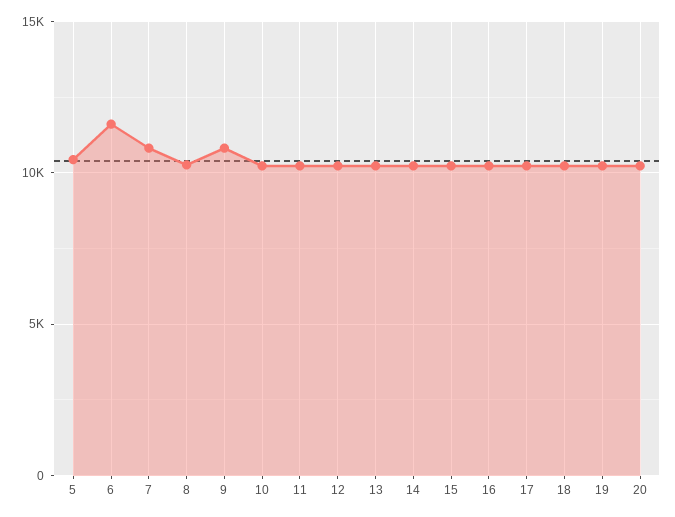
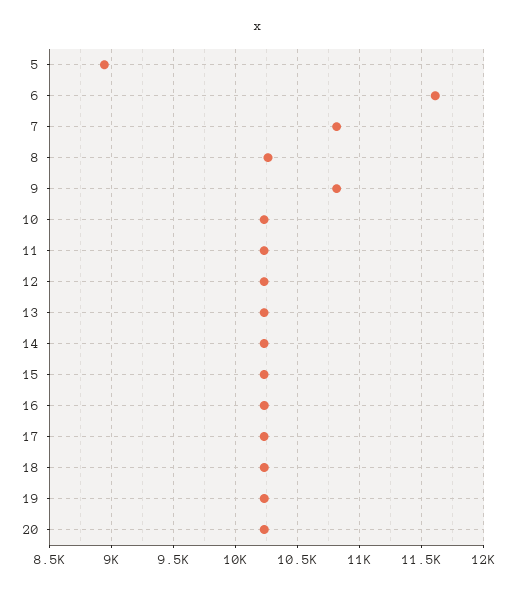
5: 10500 -> 8950

